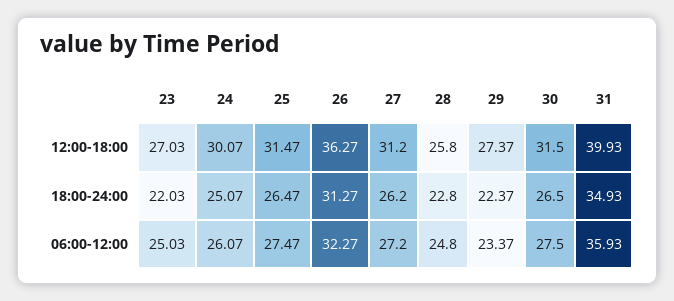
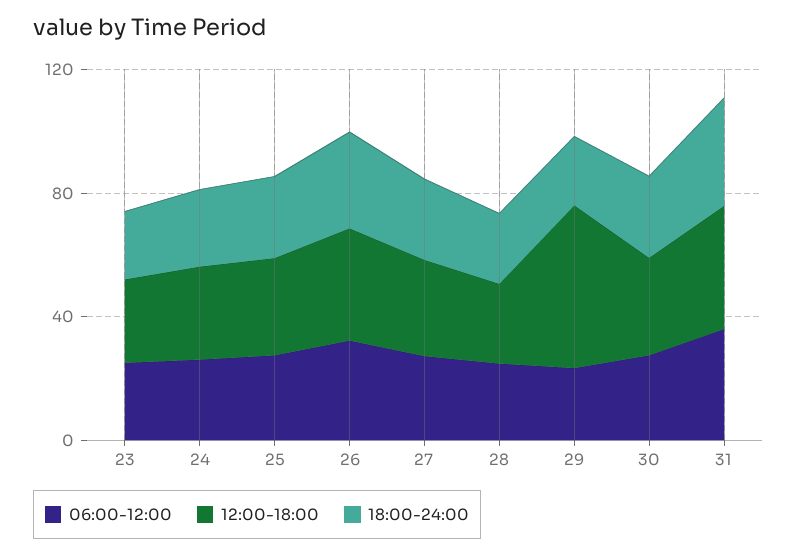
12:00-18:00, 29: 27.37 -> 50

